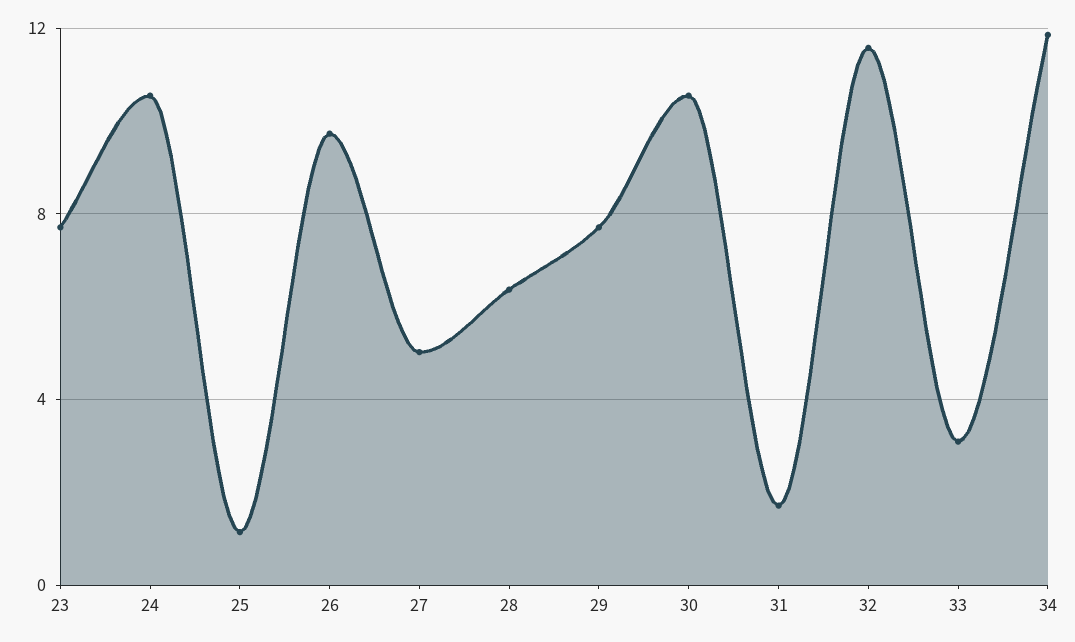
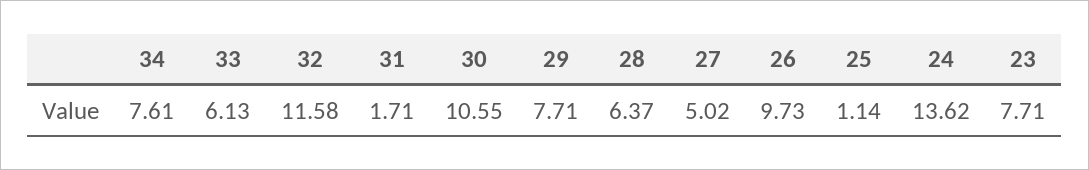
24: 10.5 -> 13.62
33: 3 -> 6.13
34: 12 -> 7.61

